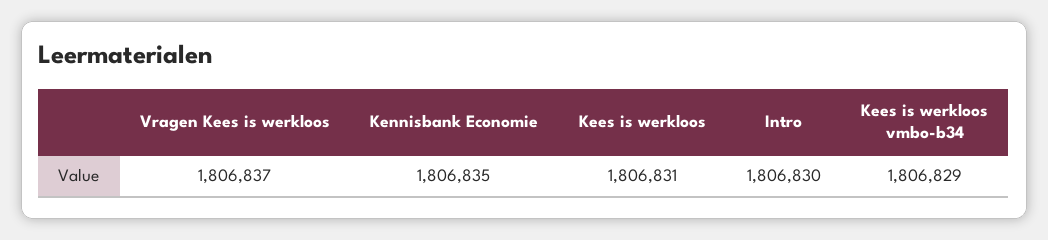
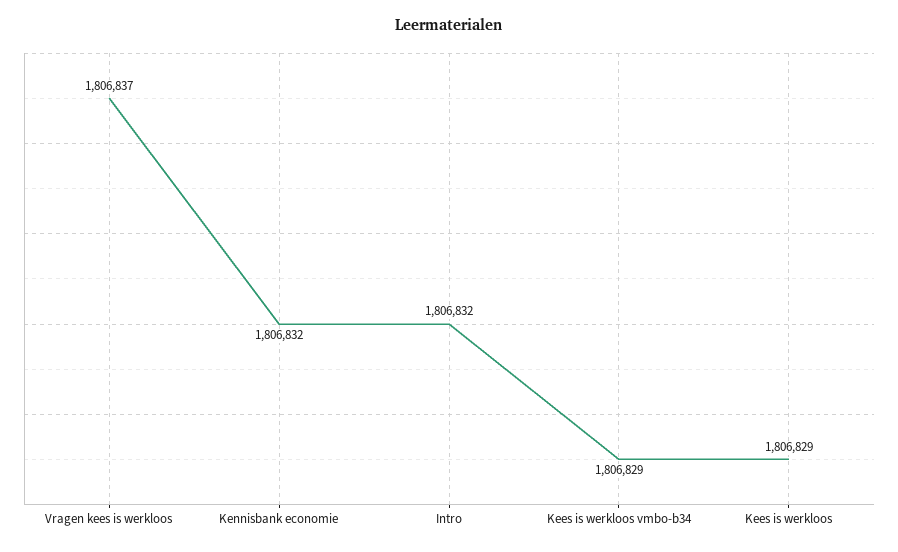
Kennisbank Economie: 1806835 -> 1806832
Kees is werkloos: 1806831 -> 1806829
Intro: 1806830 -> 1806832

